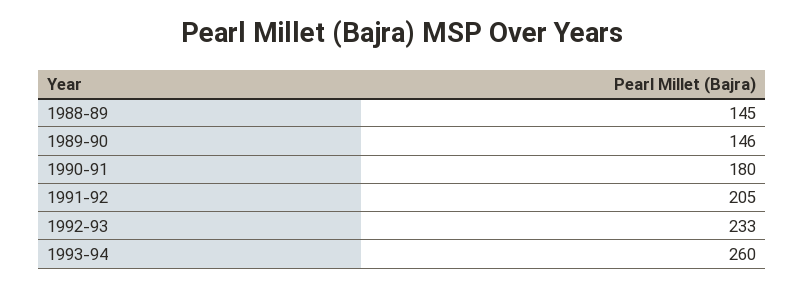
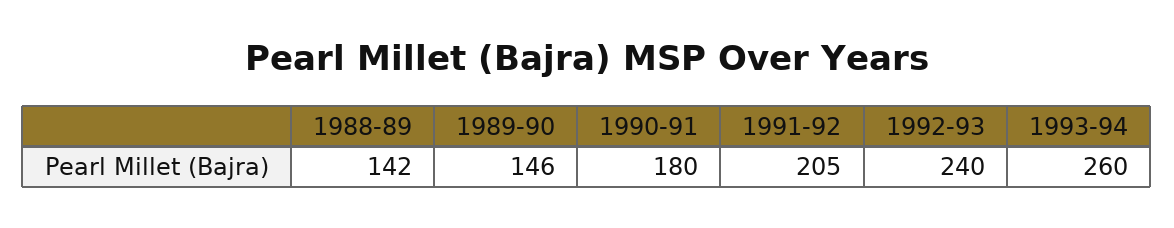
1988-89: 145 -> 142
1992-93: 233 -> 240

